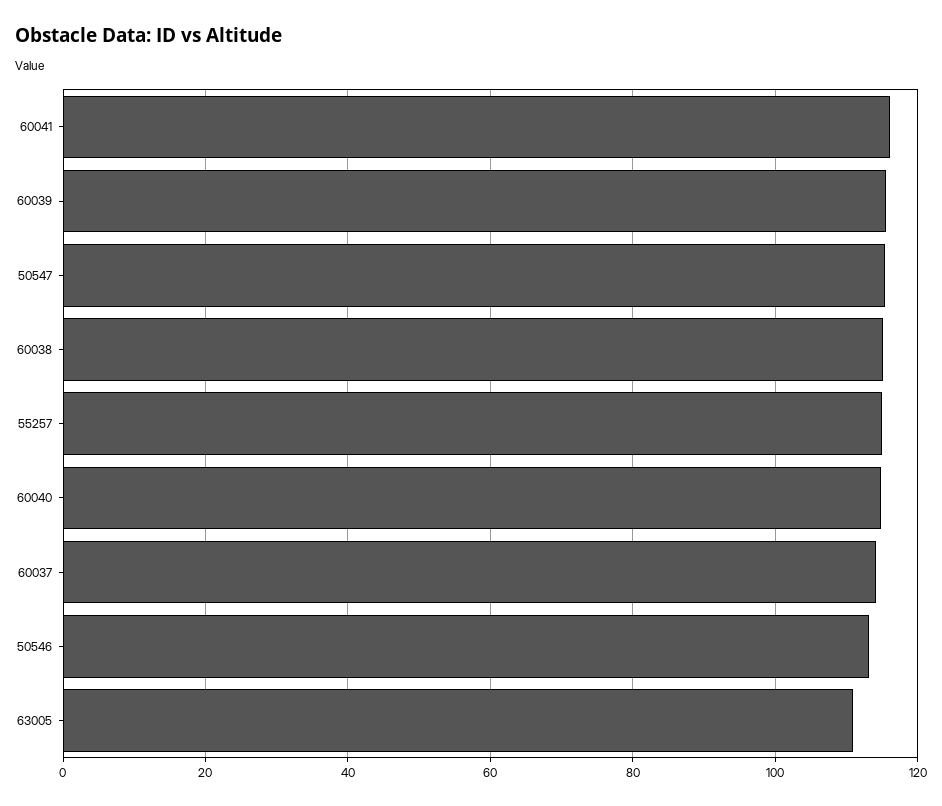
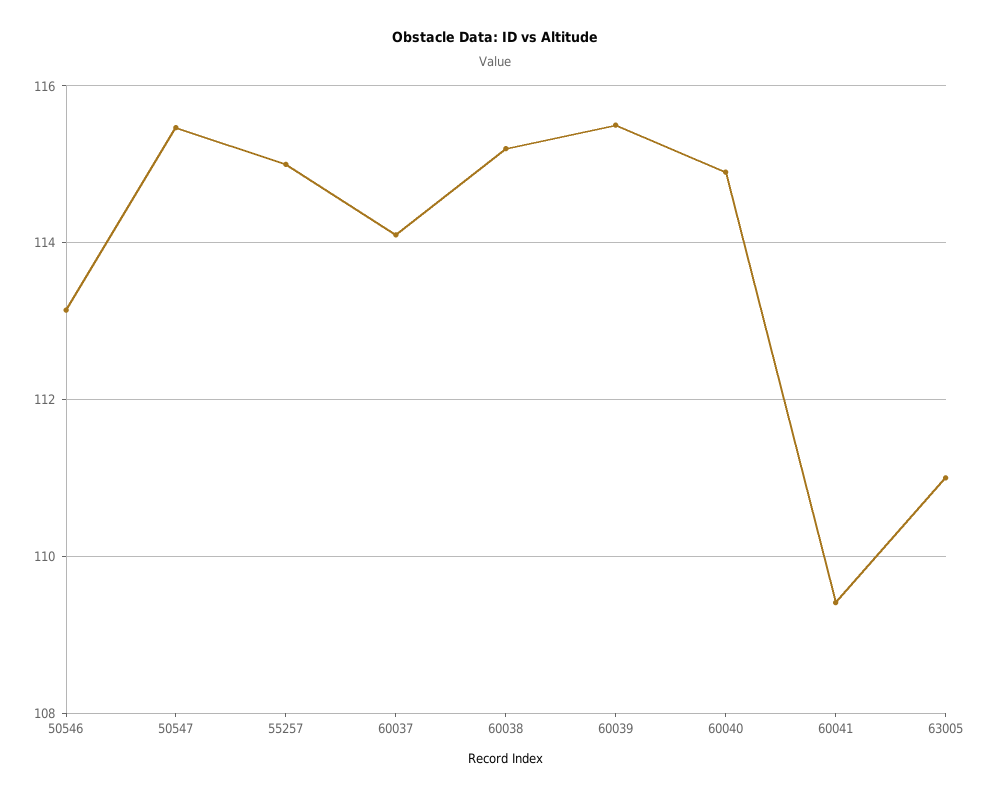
60041: 116 -> 109.4

